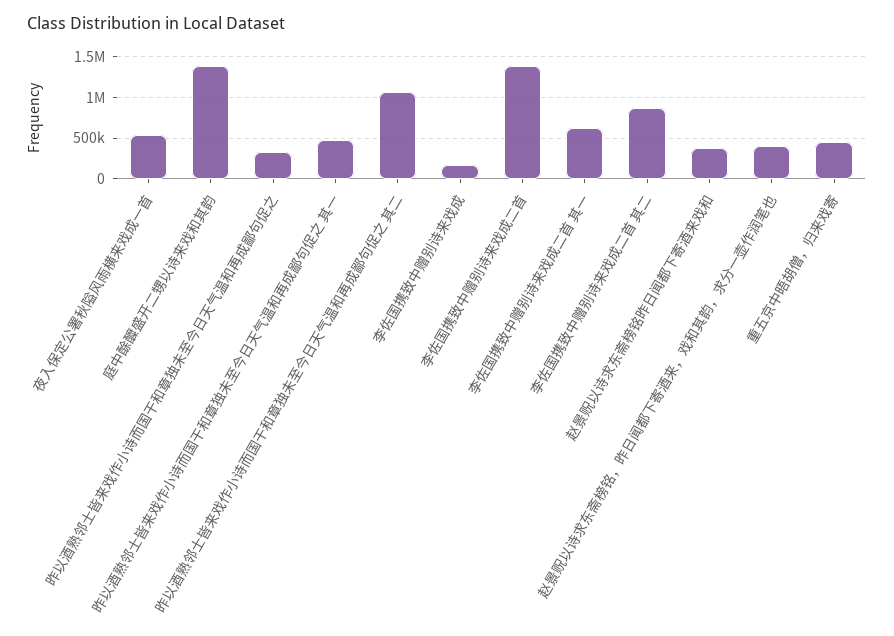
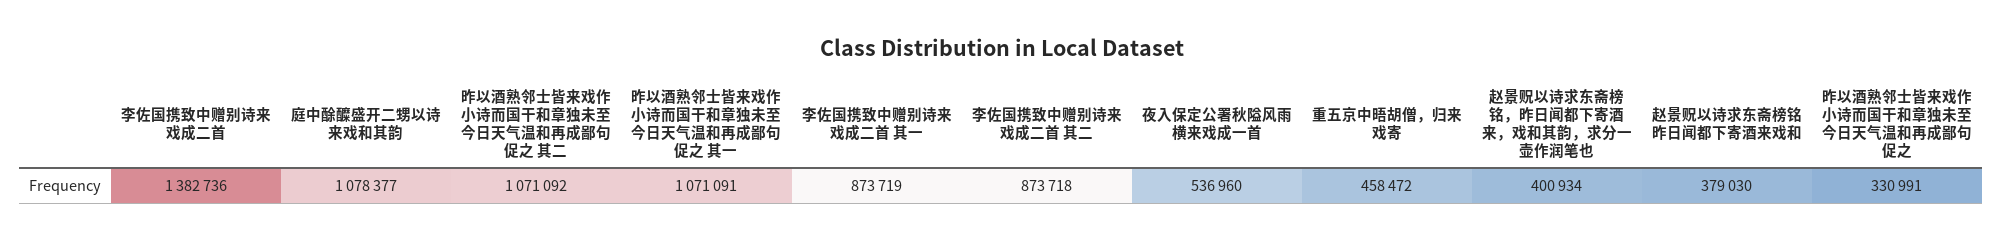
庭中酴醾盛开二甥以诗来戏和其韵: 1400000 -> 1078377
昨以酒熟邻士皆来戏作小诗而国干和章独未至今日天气温和再成鄙句促之 其一: 500000 -> 1071091
李佐国携致中赠别诗来戏成: 200000 -> none
李佐国携致中赠别诗来戏成二首 其一: 600000 -> 873719

